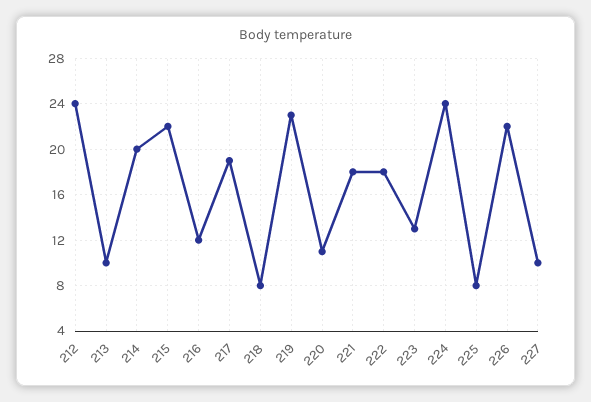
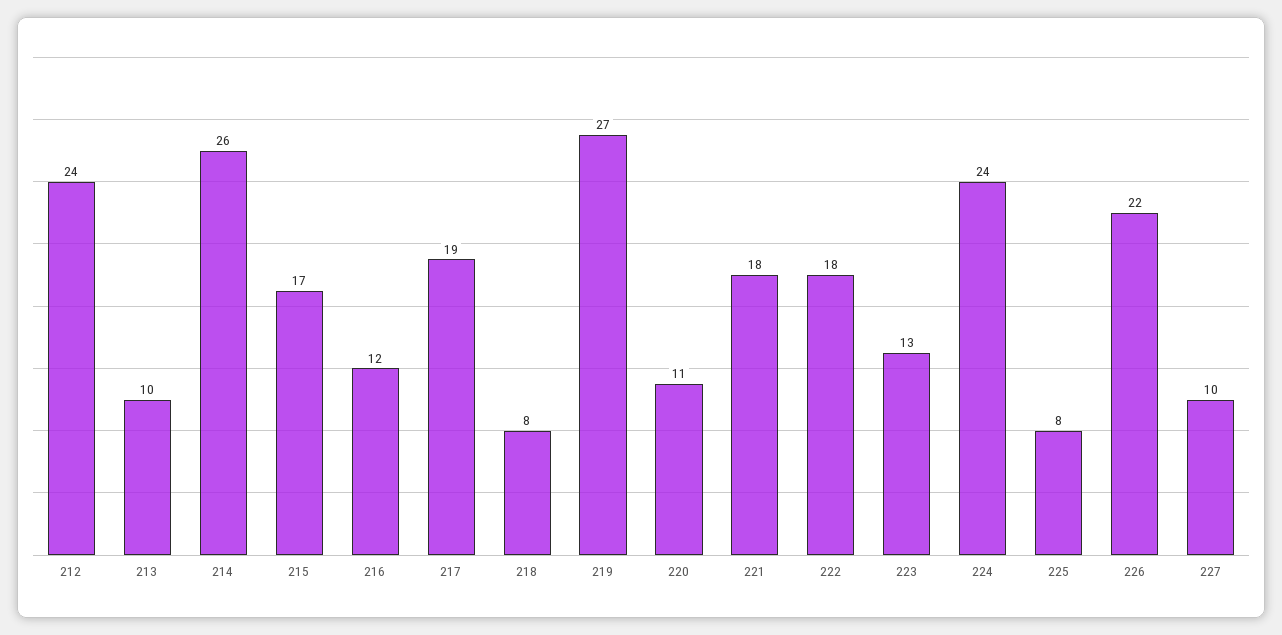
214: 20 -> 26
215: 22 -> 17
219: 23 -> 27

